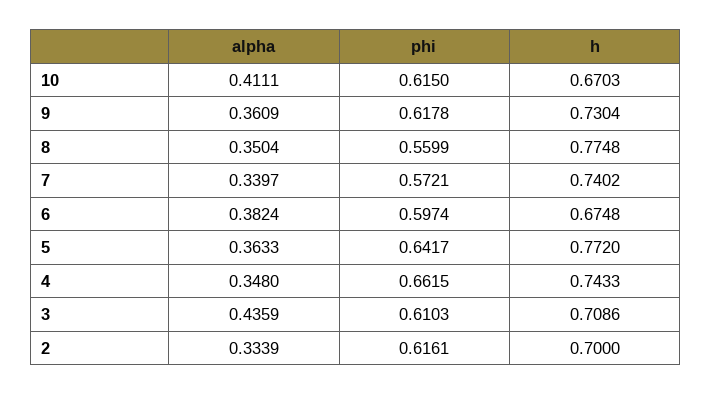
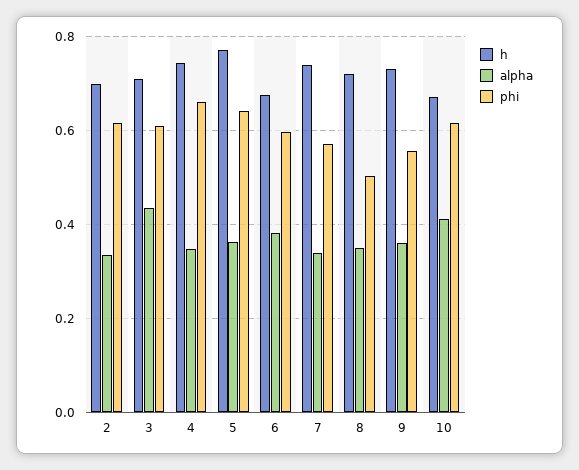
phi, 9: 0.6178 -> 0.56
phi, 8: 0.5599 -> 0.5
h, 8: 0.7748 -> 0.72

